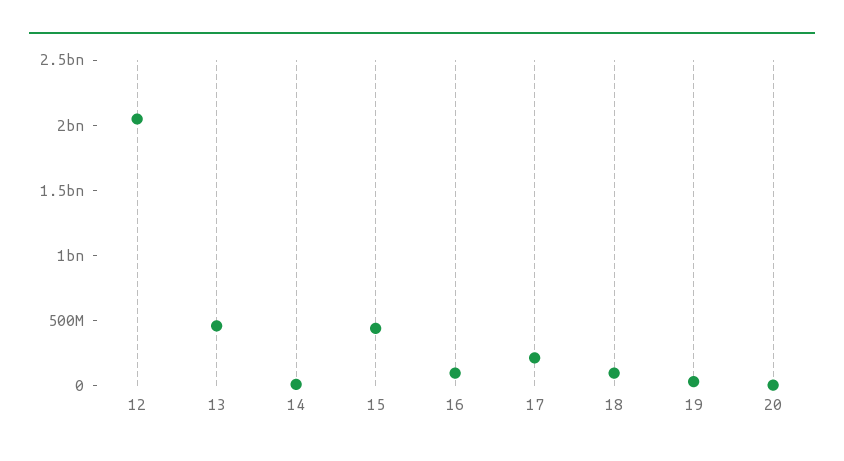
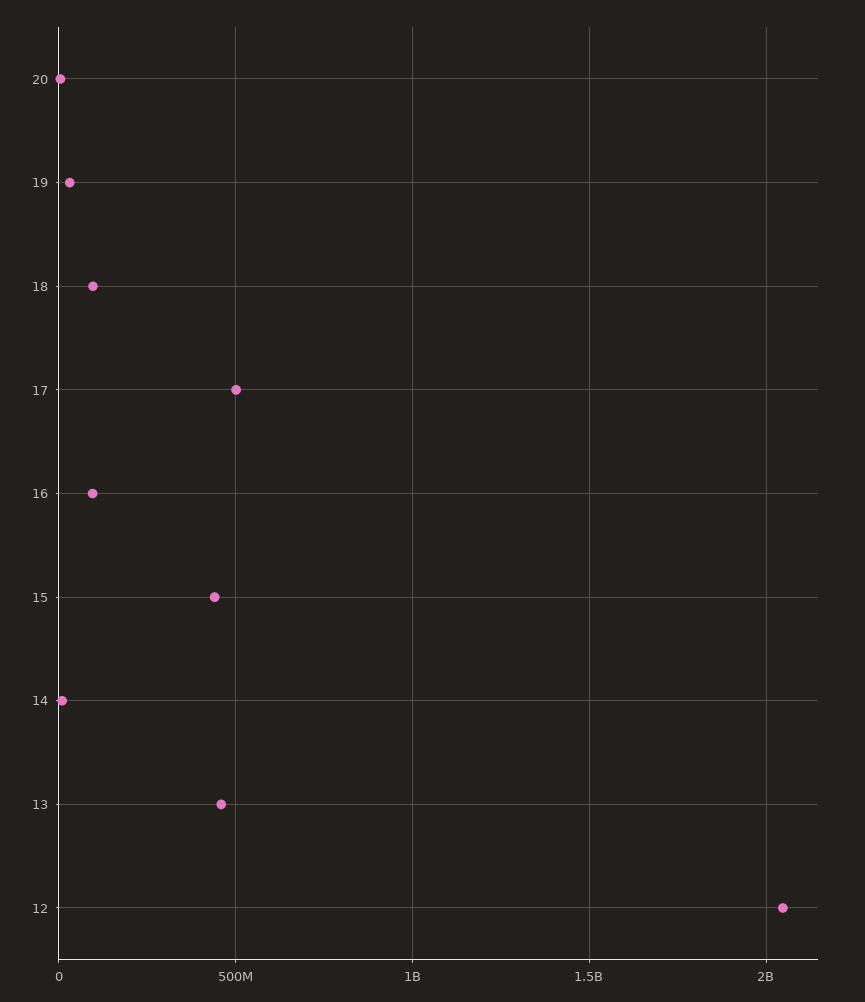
17: 200000000 -> 500000000

